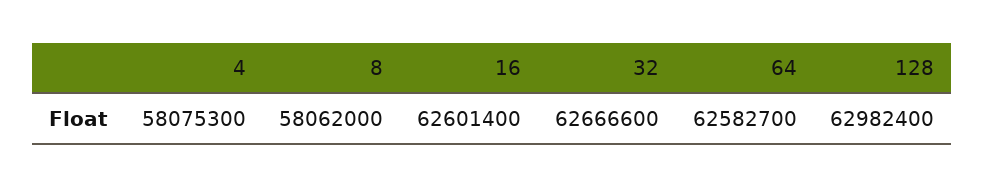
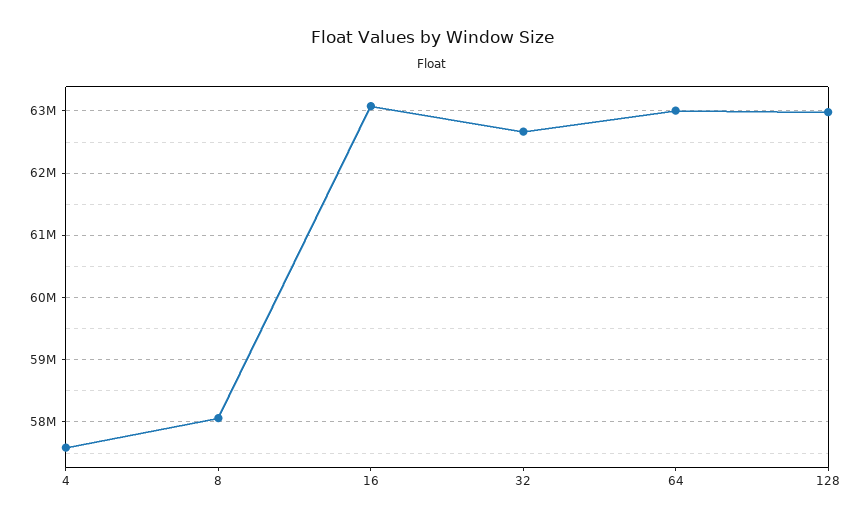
4: 58075300 -> 57600000
16: 62601400 -> 63100000
64: 62582700 -> 63000000

